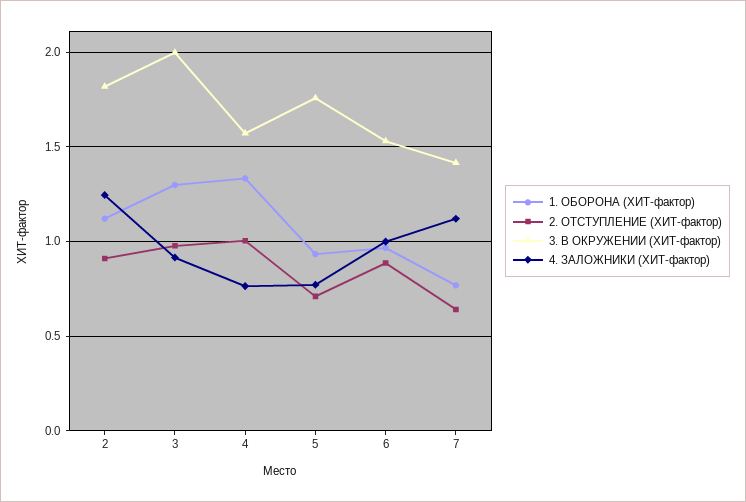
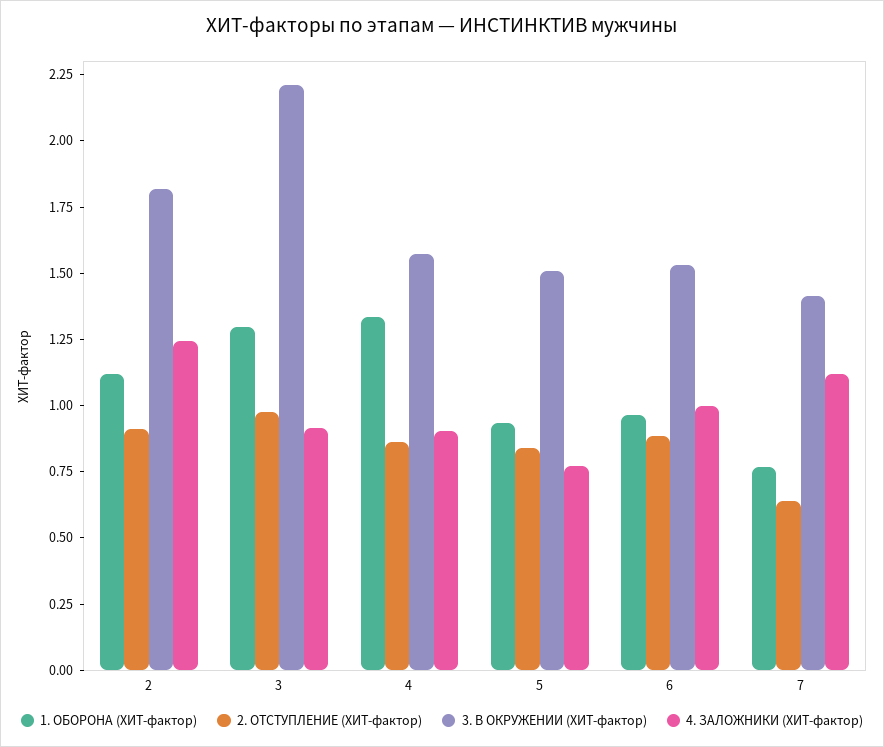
3. В ОКРУЖЕНИИ (ХИТ-фактор), 3: 2 -> 2.2
2. ОТСТУПЛЕНИЕ (ХИТ-фактор), 4: 1 -> 0.85
4. ЗАЛОЖНИКИ (ХИТ-фактор), 4: 0.75 -> 0.9
2. ОТСТУПЛЕНИЕ (ХИТ-фактор), 5: 0.7 -> 0.85
3. В ОКРУЖЕНИИ (ХИТ-фактор), 5: 1.75 -> 1.5

